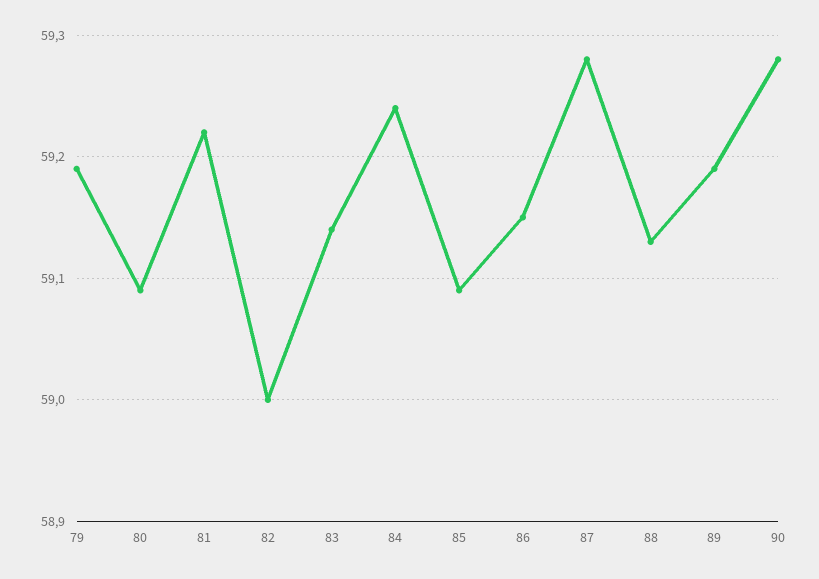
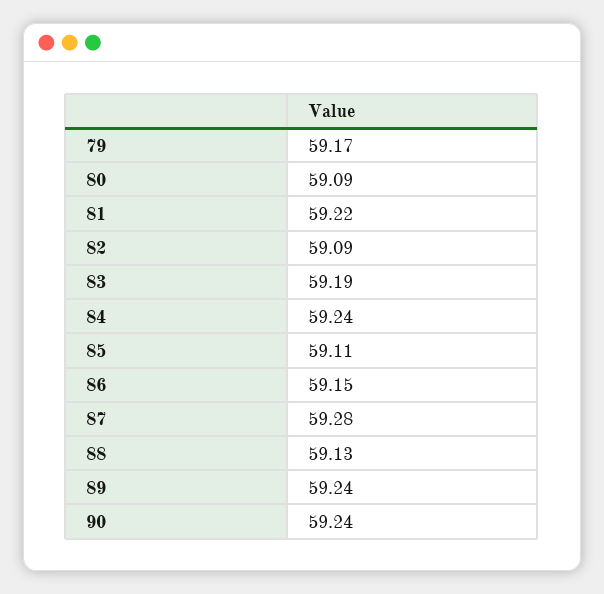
79: 59.19 -> 59.17
82: 59 -> 59.09
83: 59.14 -> 59.19
85: 59.09 -> 59.11
89: 59.19 -> 59.24
90: 59.28 -> 59.24

